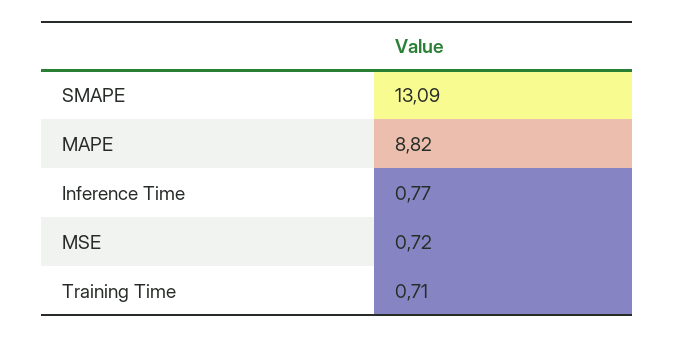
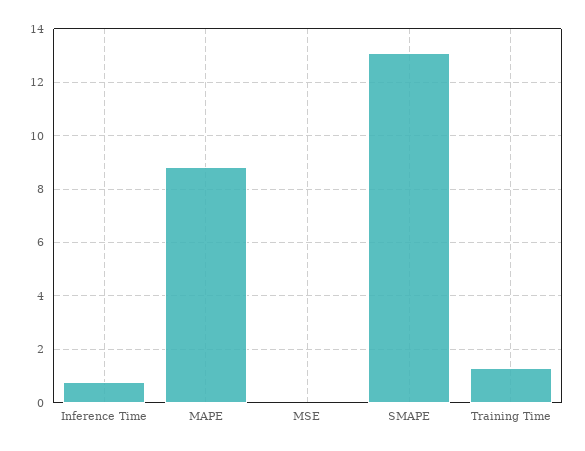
MSE: 0.72 -> 0
Training Time: 0.71 -> 1.25

